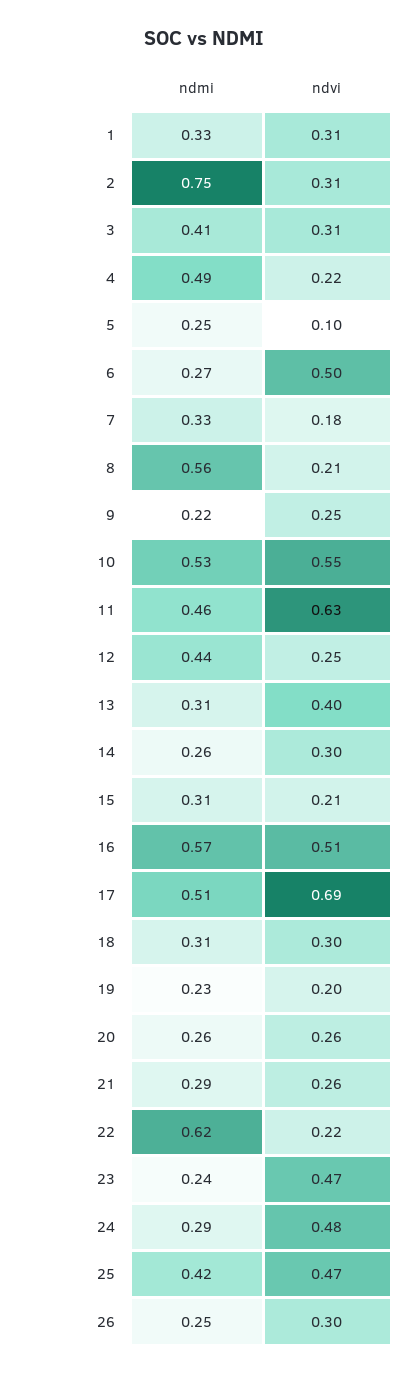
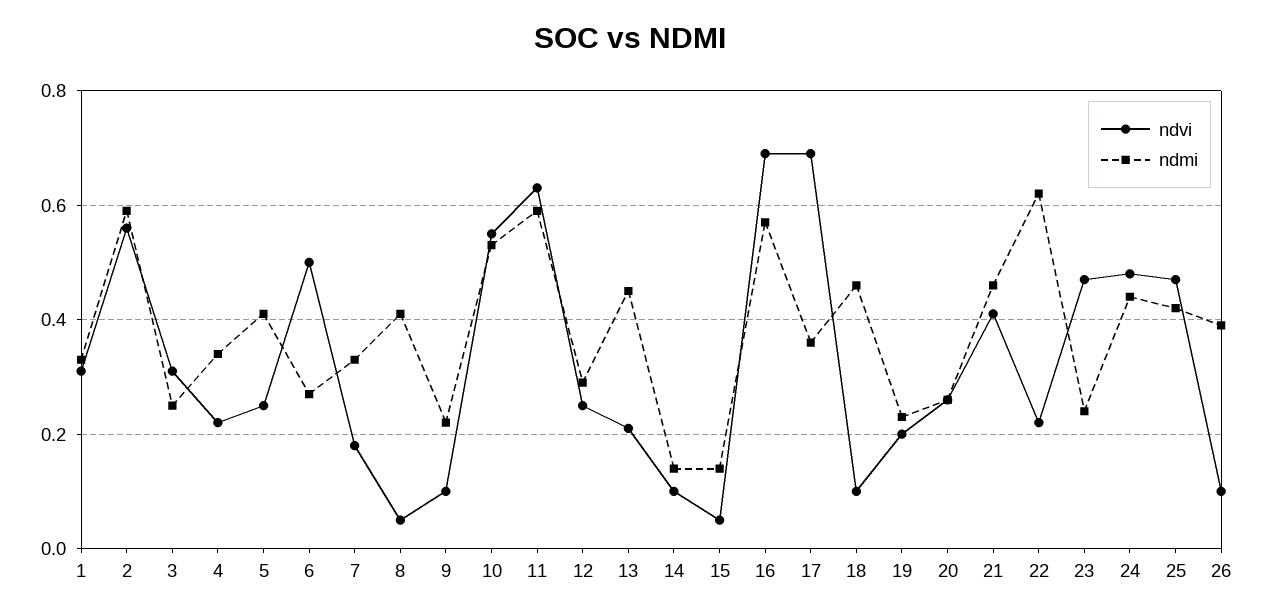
ndmi, 2: 0.75 -> 0.6
ndvi, 2: 0.31 -> 0.55
ndmi, 3: 0.41 -> 0.25
ndmi, 4: 0.49 -> 0.35
ndmi, 5: 0.25 -> 0.4
ndvi, 5: 0.1 -> 0.25
ndmi, 8: 0.56 -> 0.4
ndvi, 8: 0.21 -> 0.05
ndvi, 9: 0.25 -> 0.1
ndmi, 11: 0.46 -> 0.6
ndmi, 12: 0.44 -> 0.3
ndmi, 13: 0.31 -> 0.45
ndvi, 13: 0.4 -> 0.2
ndmi, 14: 0.26 -> 0.15
ndvi, 14: 0.3 -> 0.1
ndmi, 15: 0.31 -> 0.15
ndvi, 15: 0.21 -> 0.05
ndvi, 16: 0.51 -> 0.7
ndmi, 17: 0.51 -> 0.35
ndmi, 18: 0.31 -> 0.45
ndvi, 18: 0.3 -> 0.1
ndmi, 21: 0.29 -> 0.45
ndvi, 21: 0.26 -> 0.4
ndmi, 24: 0.29 -> 0.45
ndmi, 26: 0.25 -> 0.4
ndvi, 26: 0.3 -> 0.1

